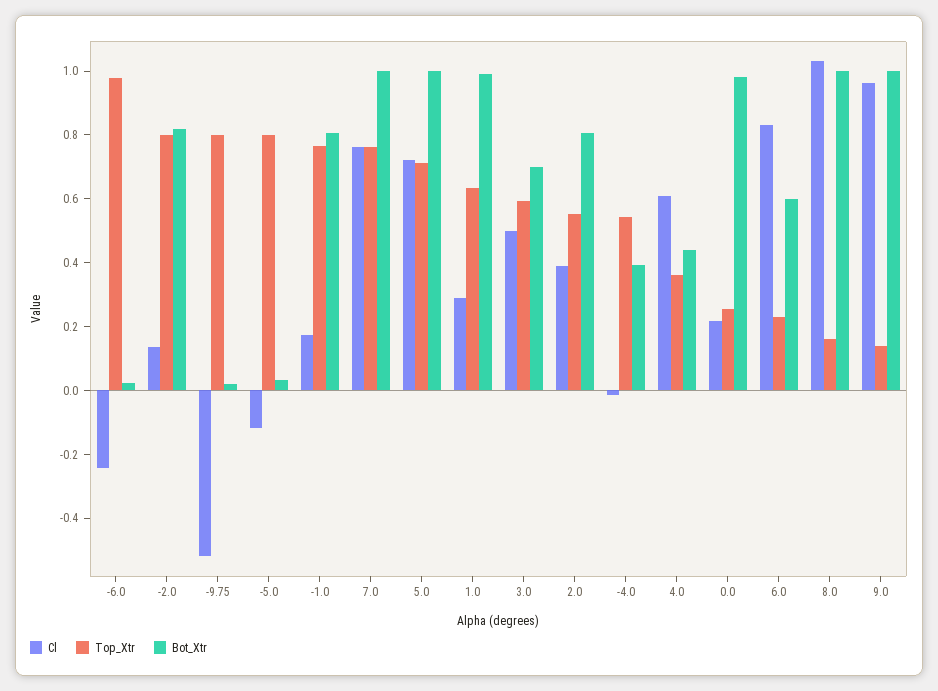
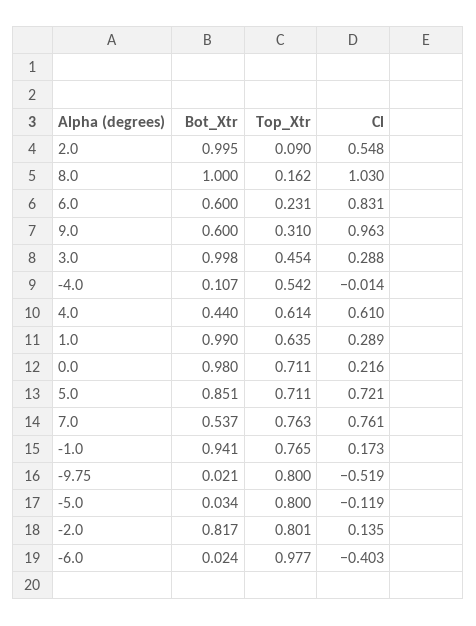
Cl, -6.0: -0.25 -> -0.403
Bot_Xtr, -1.0: 0.8 -> 0.941
Bot_Xtr, 7.0: 1 -> 0.537
Bot_Xtr, 5.0: 1 -> 0.851
Cl, 3.0: 0.5 -> 0.288
Top_Xtr, 3.0: 0.6 -> 0.454
Bot_Xtr, 3.0: 0.7 -> 0.998
Cl, 2.0: 0.4 -> 0.548
Top_Xtr, 2.0: 0.55 -> 0.09
Bot_Xtr, 2.0: 0.8 -> 0.995
Bot_Xtr, -4.0: 0.4 -> 0.107
Top_Xtr, 4.0: 0.35 -> 0.614
Top_Xtr, 0.0: 0.25 -> 0.711
Top_Xtr, 9.0: 0.15 -> 0.31
Bot_Xtr, 9.0: 1 -> 0.6

